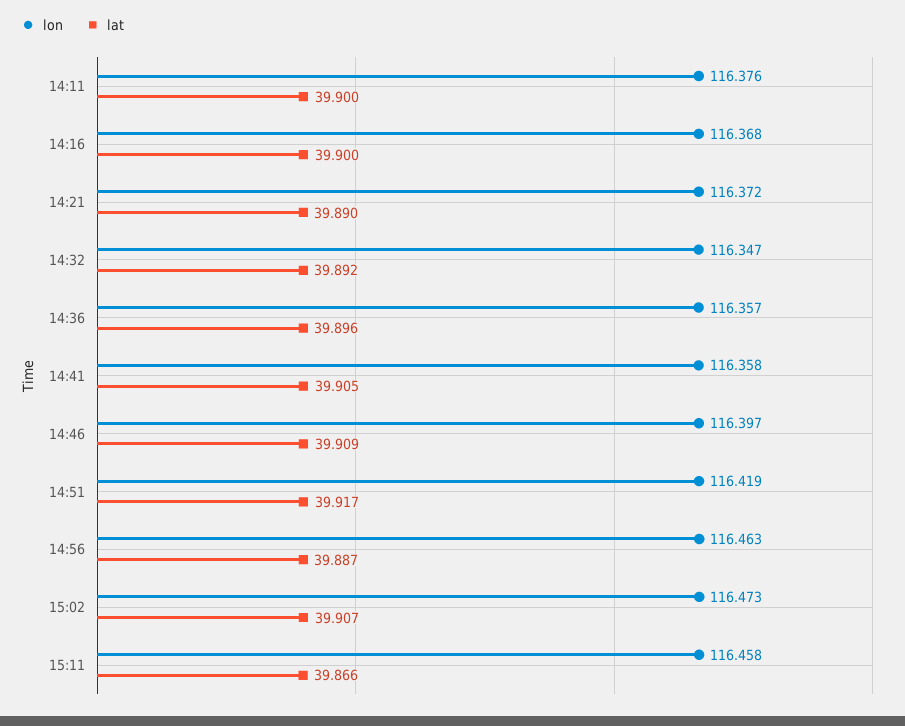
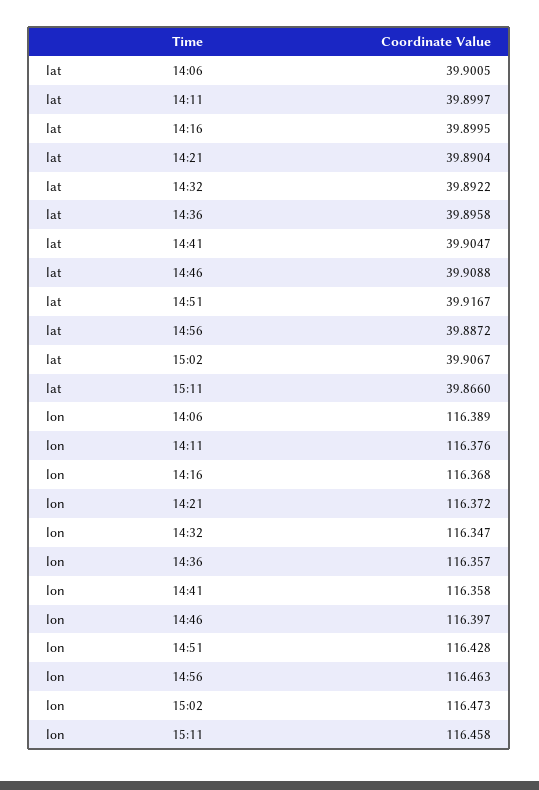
lon, 14:51: 116.419 -> 116.428
lat, 14:06: none -> 39.9005
lon, 14:06: none -> 116.389

